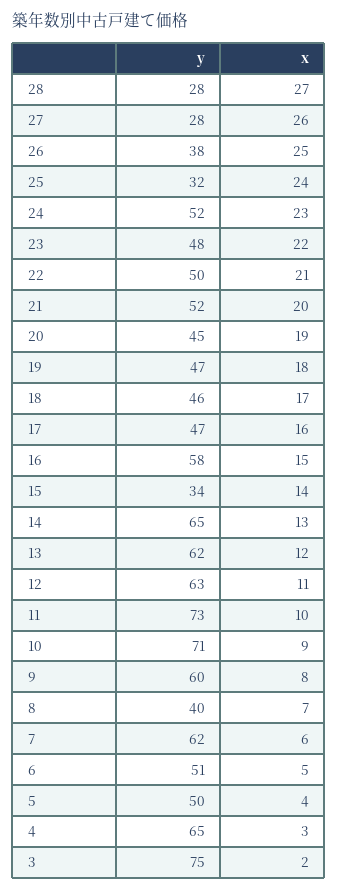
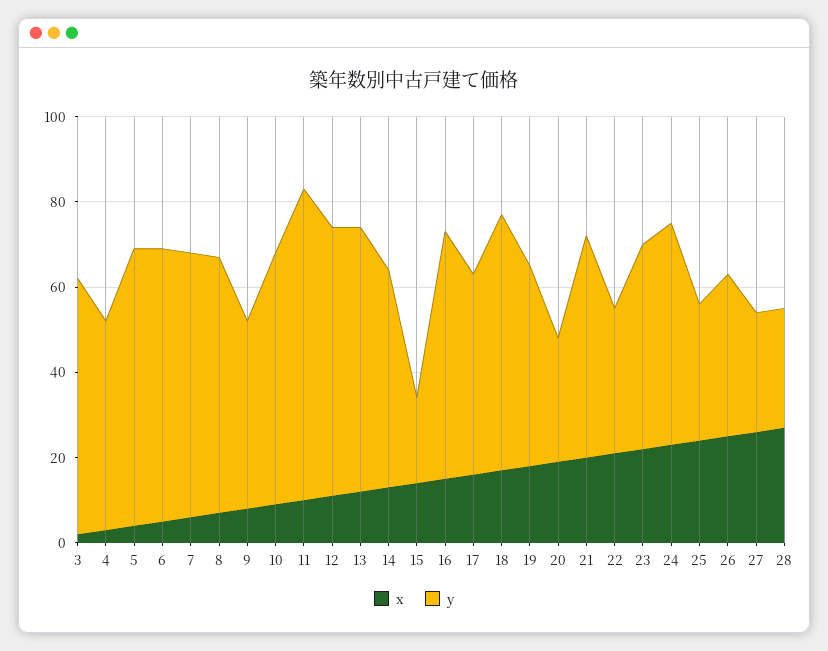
y, 22: 50 -> 35
y, 20: 45 -> 30
y, 18: 46 -> 60
y, 15: 34 -> 20
y, 14: 65 -> 50
y, 10: 71 -> 60
y, 9: 60 -> 45
y, 8: 40 -> 60
y, 6: 51 -> 65
y, 5: 50 -> 65
y, 4: 65 -> 50
y, 3: 75 -> 60

